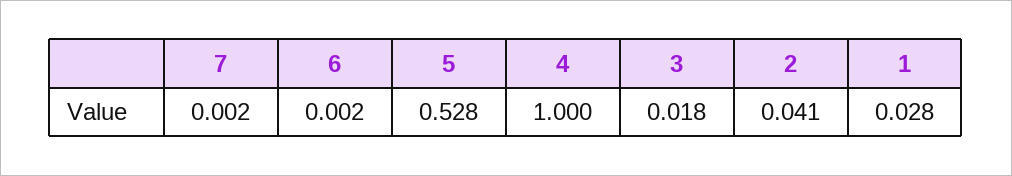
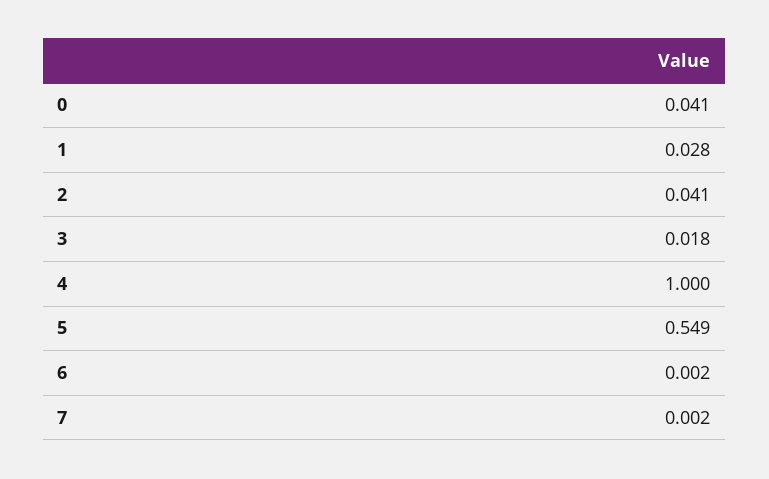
5: 0.528 -> 0.549
0: none -> 0.041

